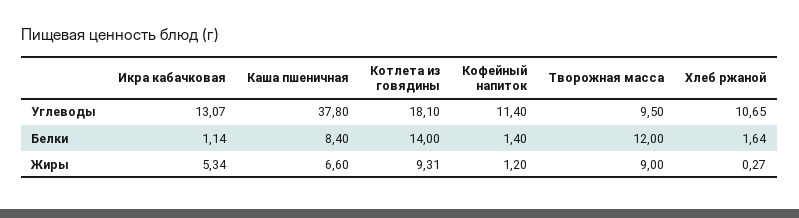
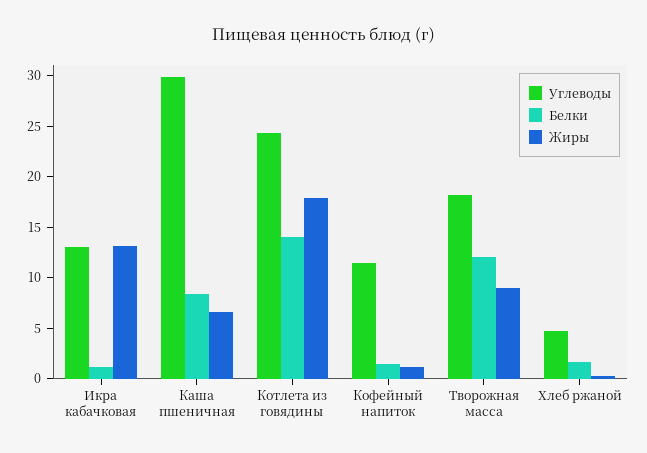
Углеводы, Каша пшеничная: 37.8 -> 30
Углеводы, Котлета из говядины: 18.1 -> 24
Углеводы, Творожная масса: 9.5 -> 18
Углеводы, Хлеб ржаной: 10.65 -> 5
Жиры, Икра кабачковая: 5.34 -> 13
Жиры, Котлета из говядины: 9.31 -> 18

